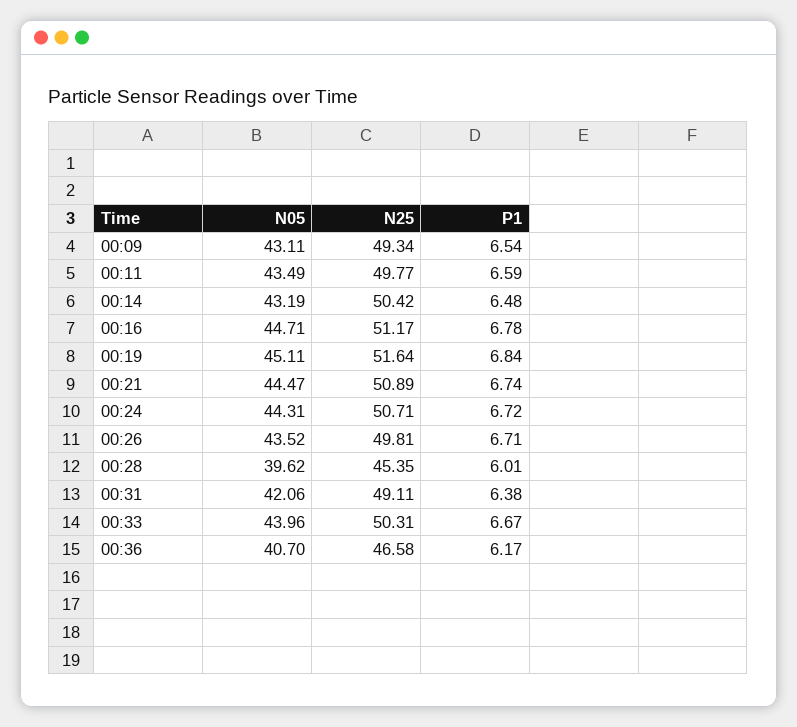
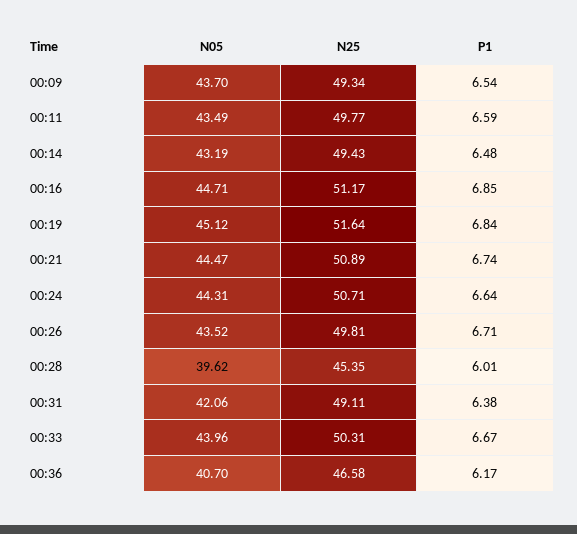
N05, 00:09: 43.11 -> 43.7
N25, 00:14: 50.42 -> 49.43
P1, 00:16: 6.78 -> 6.85
N05, 00:19: 45.11 -> 45.12
P1, 00:24: 6.72 -> 6.64

